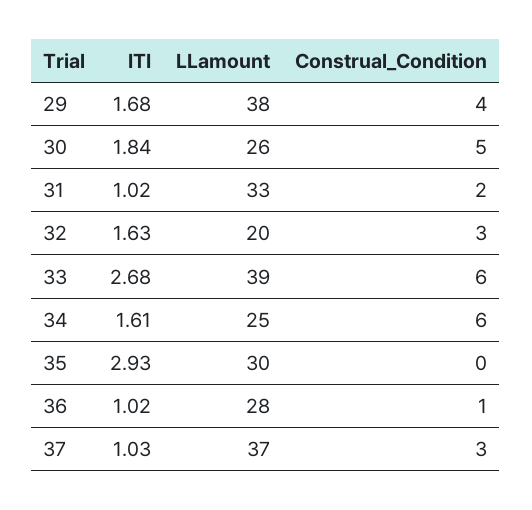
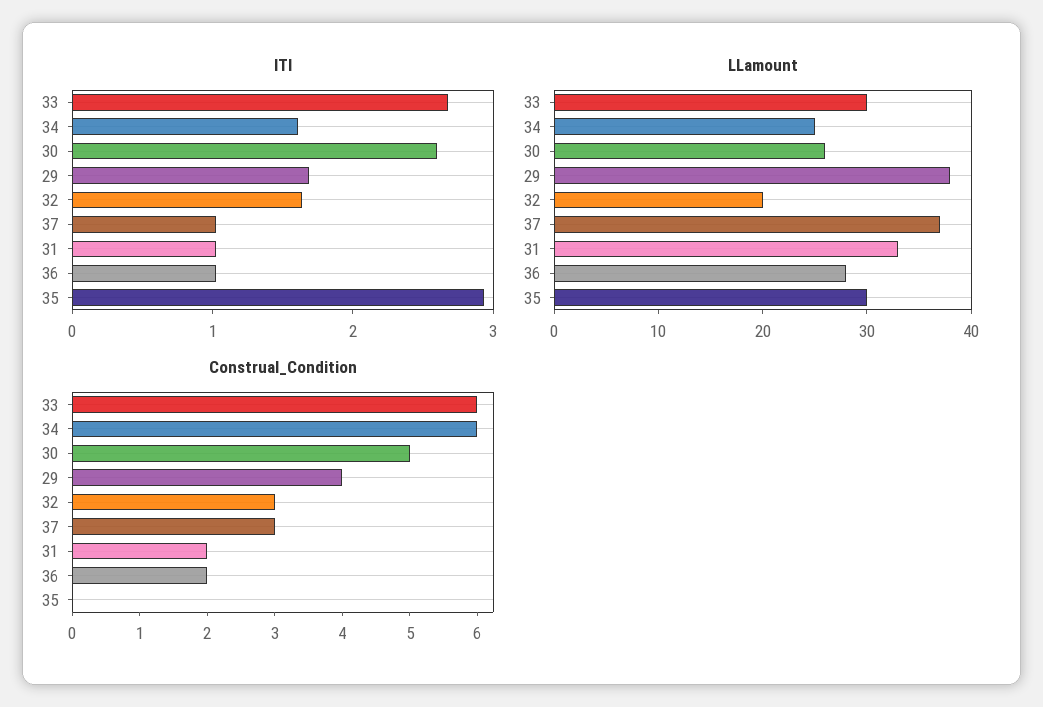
ITI, 30: 1.84 -> 2.6
LLamount, 33: 39 -> 30
Construal_Condition, 36: 1 -> 2

